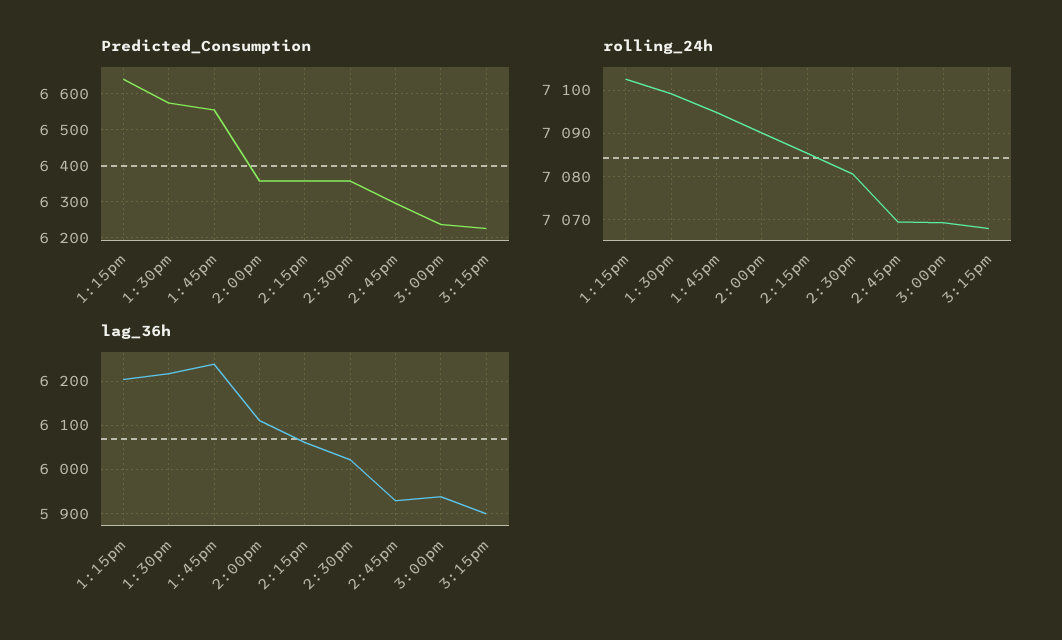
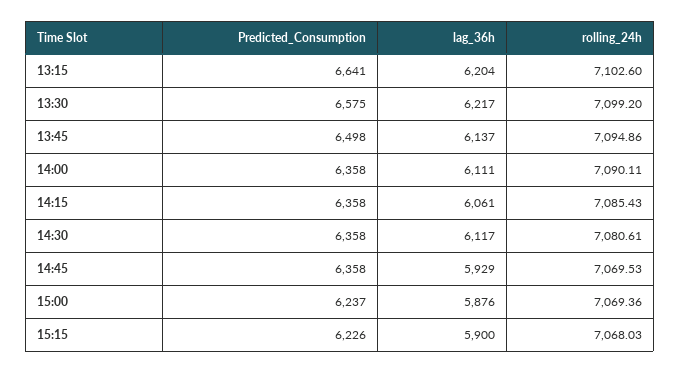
Predicted_Consumption, 1:45pm: 6560 -> 6498
Predicted_Consumption, 2:45pm: 6300 -> 6358
lag_36h, 1:45pm: 6240 -> 6137
lag_36h, 2:30pm: 6020 -> 6117
lag_36h, 3:00pm: 5940 -> 5876

